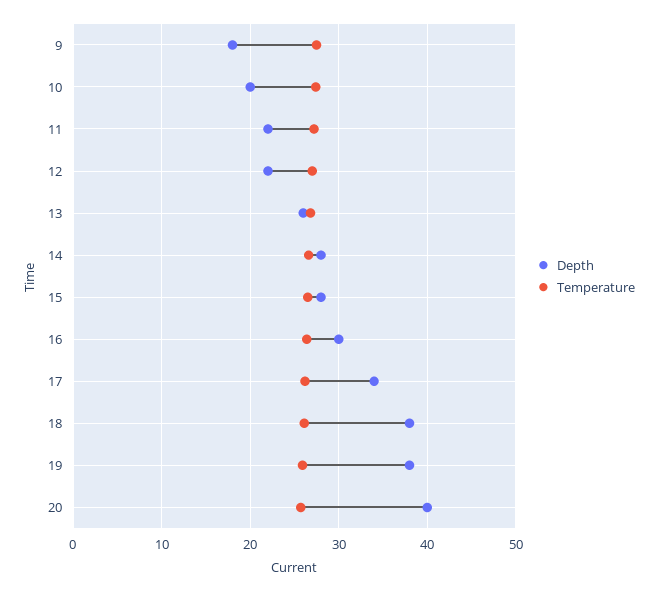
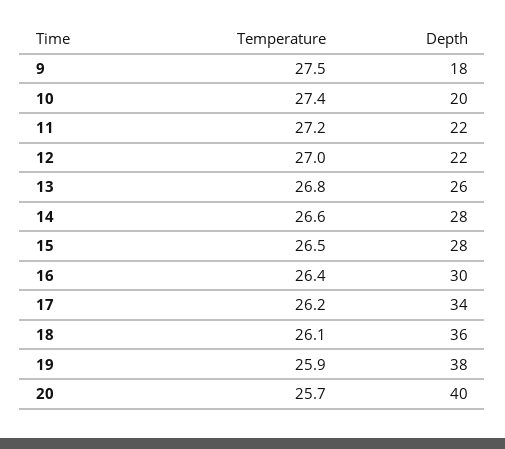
Depth, 18: 38 -> 36

